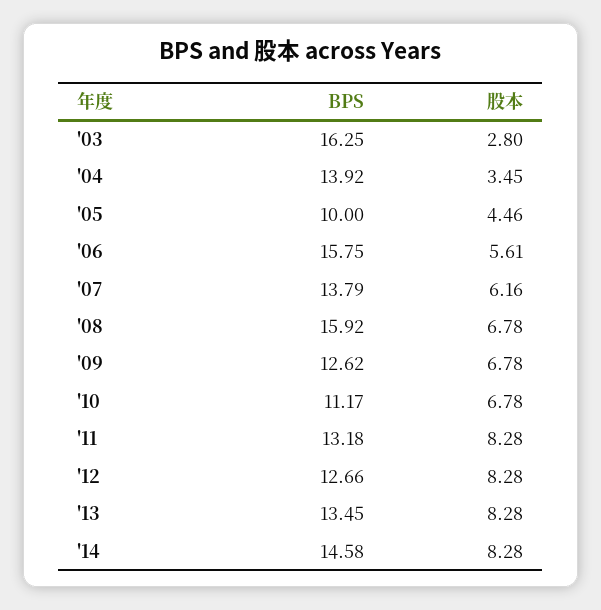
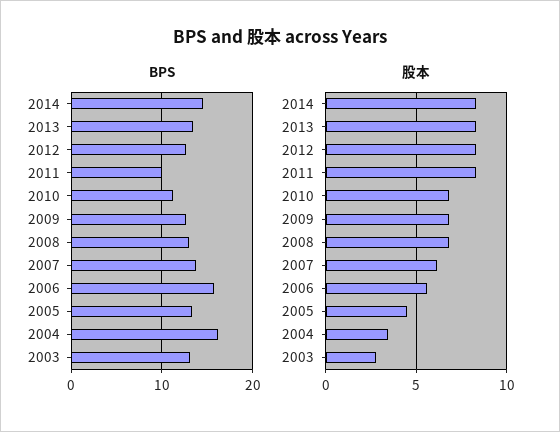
BPS, '03: 16.25 -> 13
BPS, '04: 13.92 -> 16
BPS, '05: 10 -> 13
BPS, '08: 15.92 -> 13
BPS, '11: 13.18 -> 10

